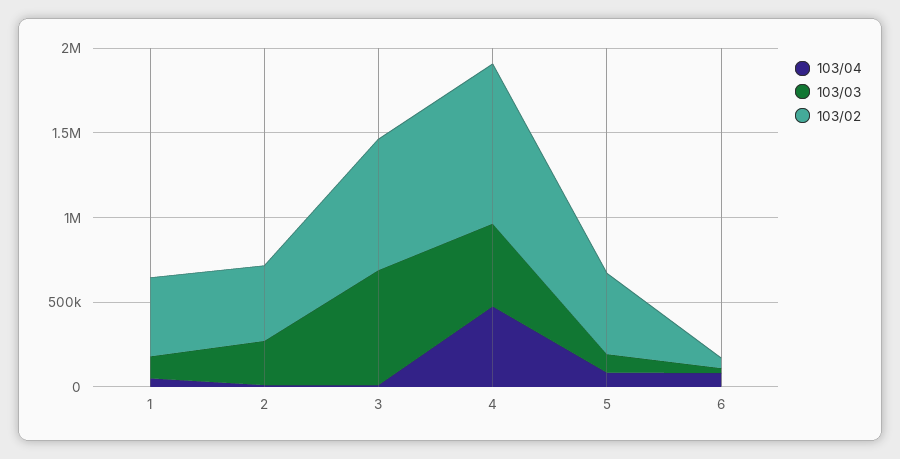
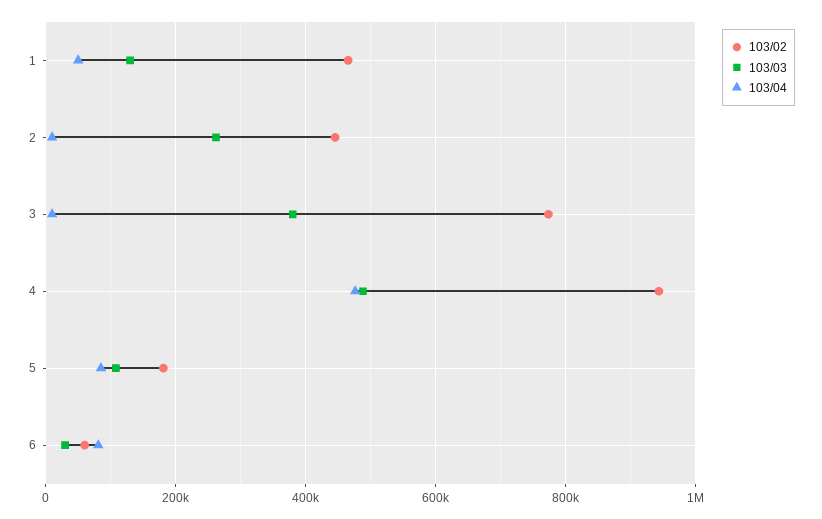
103/03, 3: 700000 -> 380000
103/02, 5: 500000 -> 180000

